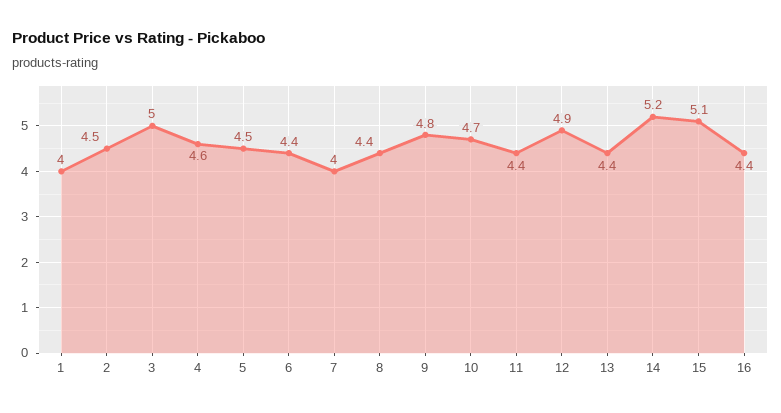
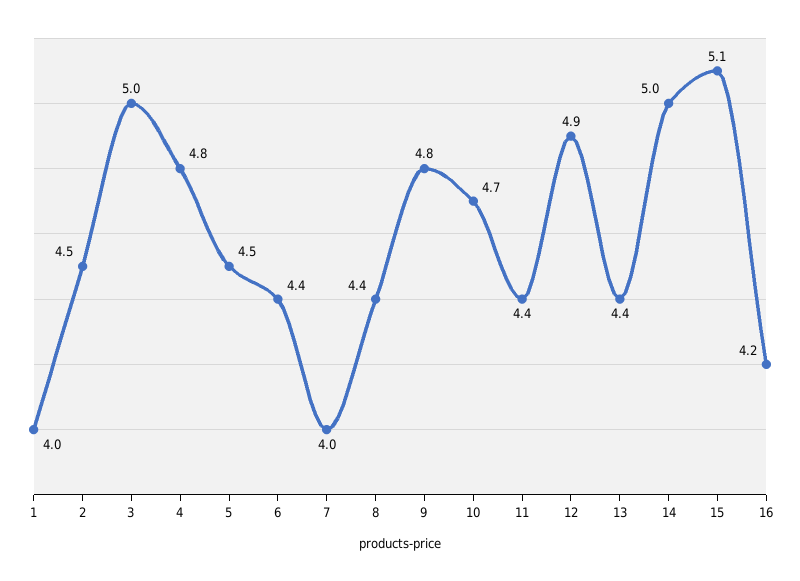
4: 4.6 -> 4.8
14: 5.2 -> 5
16: 4.4 -> 4.2

